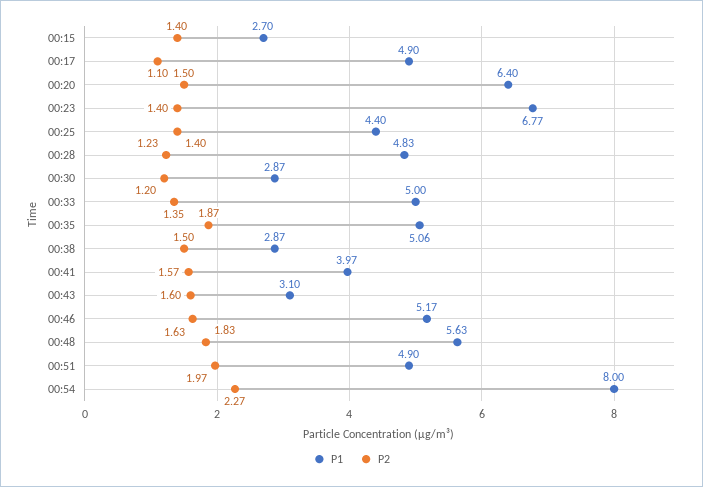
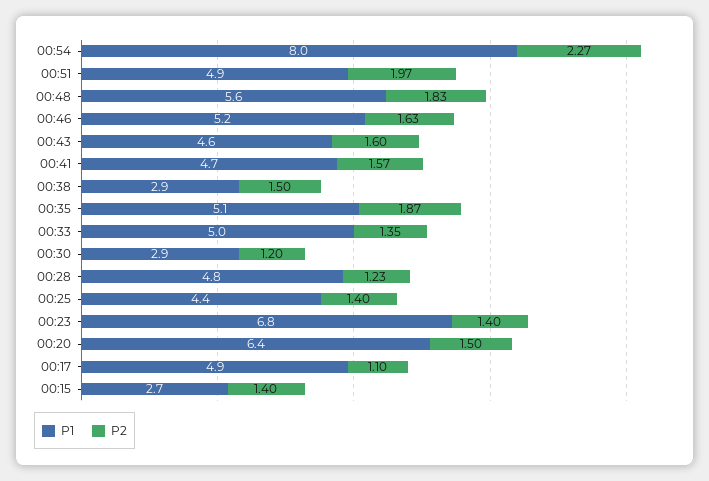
P1, 00:41: 3.97 -> 4.7
P1, 00:43: 3.1 -> 4.6

